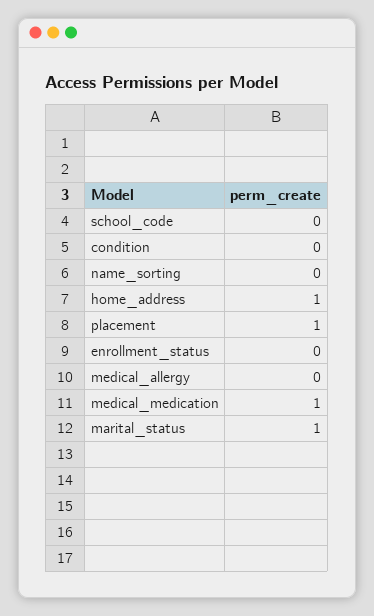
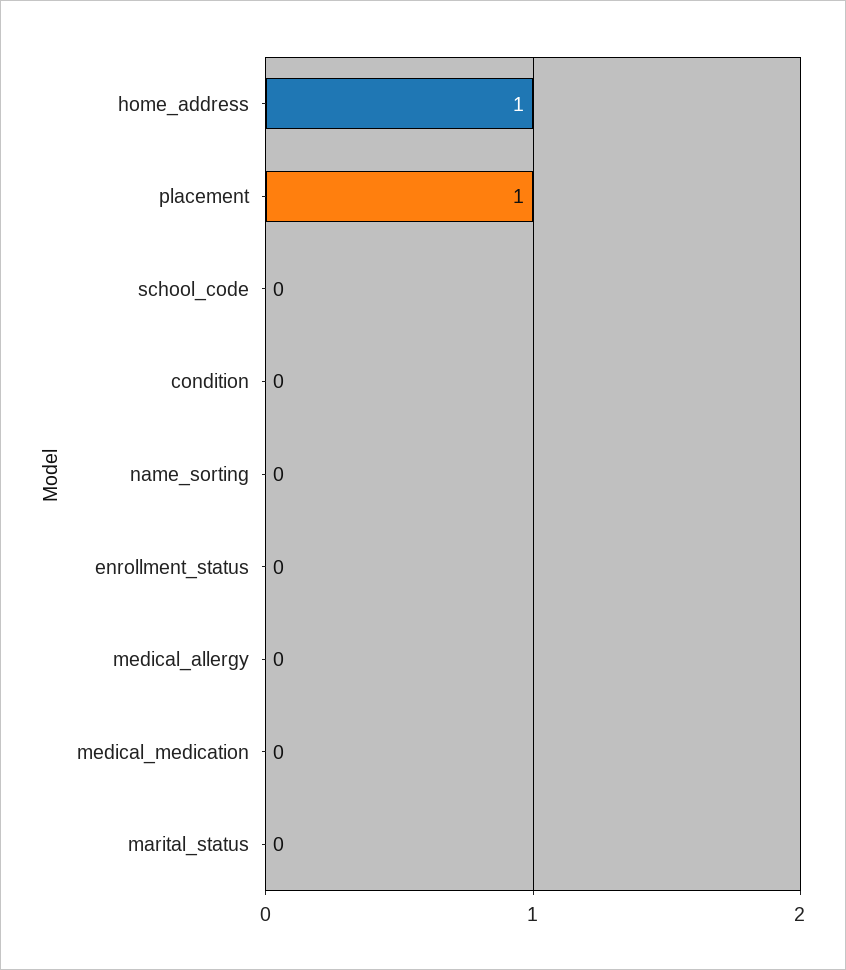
medical_medication: 1 -> 0
marital_status: 1 -> 0

